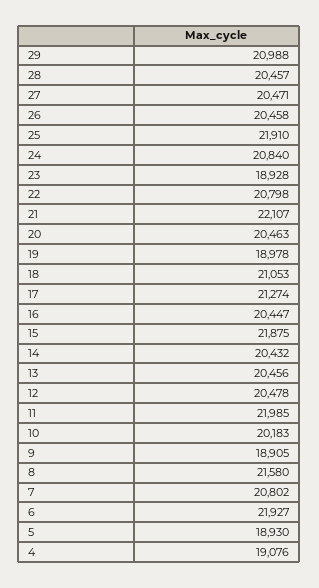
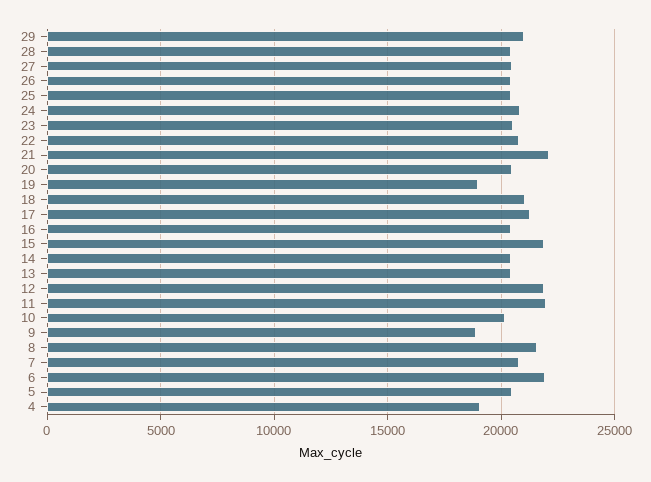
25: 21910 -> 20500
23: 18928 -> 20500
12: 20478 -> 22000
5: 18930 -> 20500

